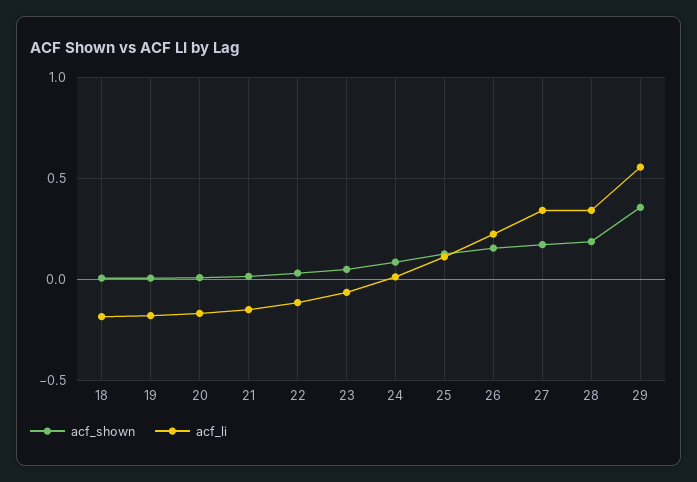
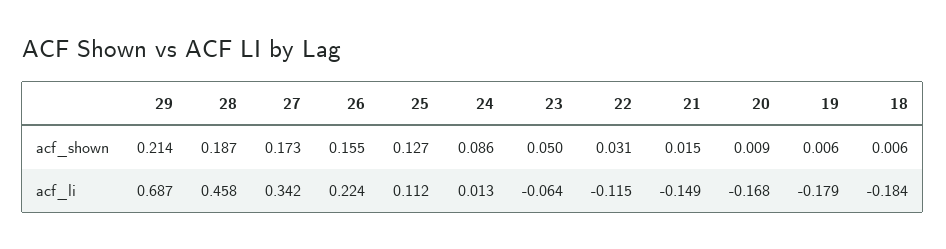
acf_li, 28: 0.35 -> 0.458
acf_shown, 29: 0.35 -> 0.214
acf_li, 29: 0.55 -> 0.687

